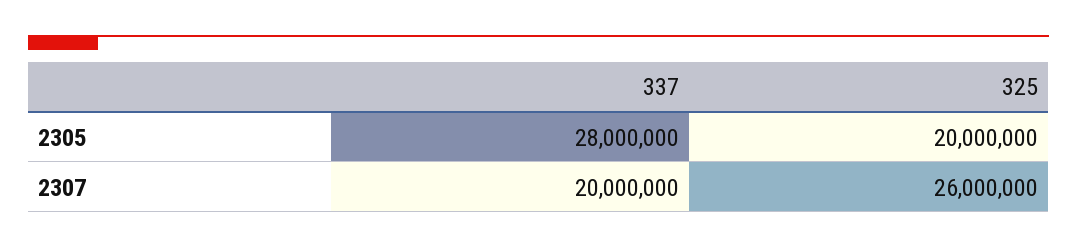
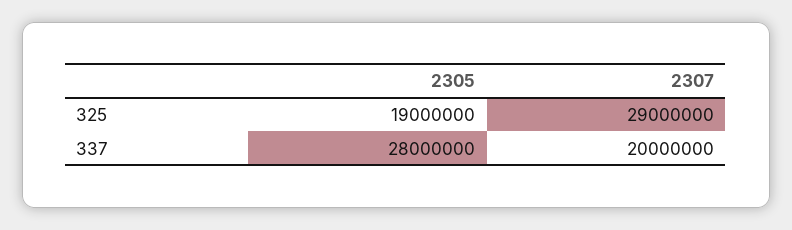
325, 2305: 20000000 -> 19000000
325, 2307: 26000000 -> 29000000

